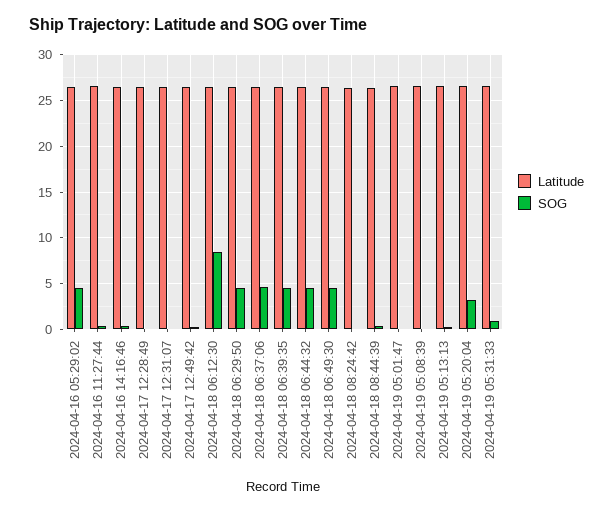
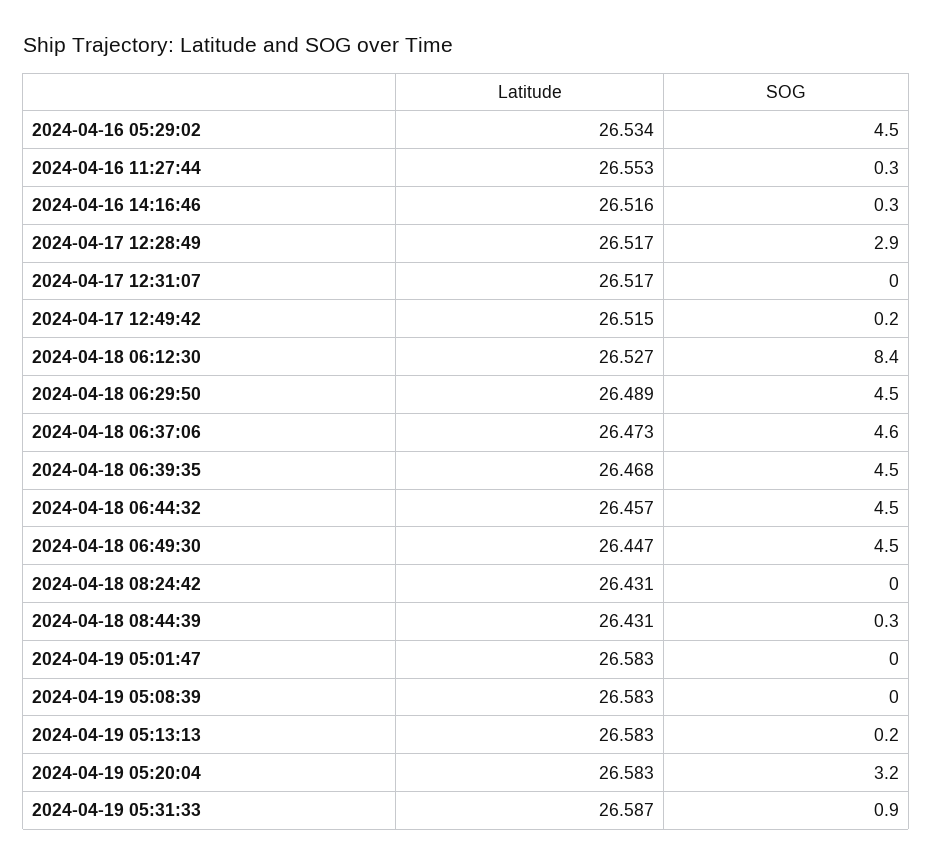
SOG, 2024-04-17 12:28:49: 0 -> 2.9

